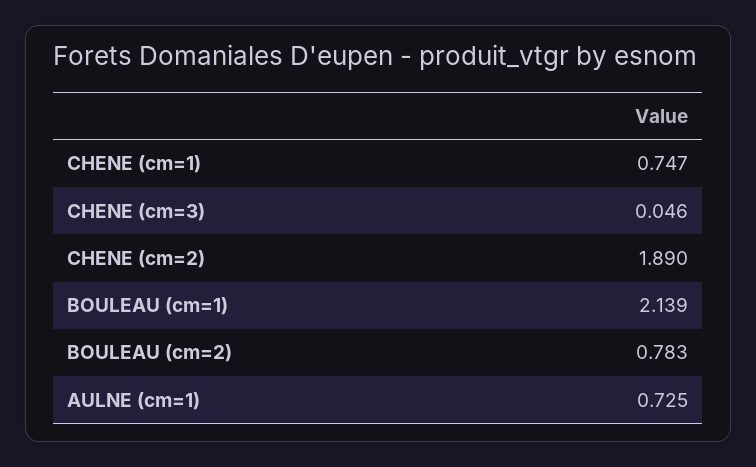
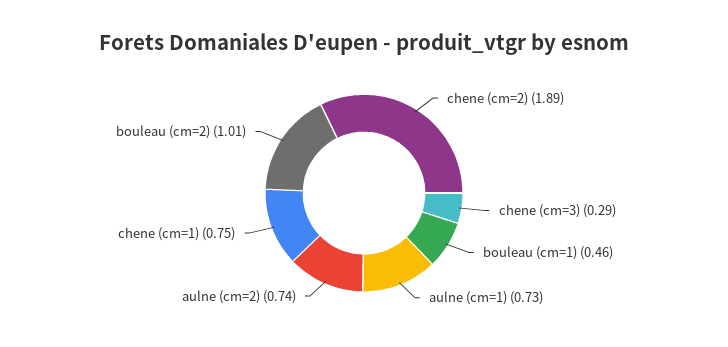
CHENE (cm=3): 0.046 -> 0.29
BOULEAU (cm=1): 2.139 -> 0.46
BOULEAU (cm=2): 0.783 -> 1.01
aulne (cm=2): none -> 0.74

